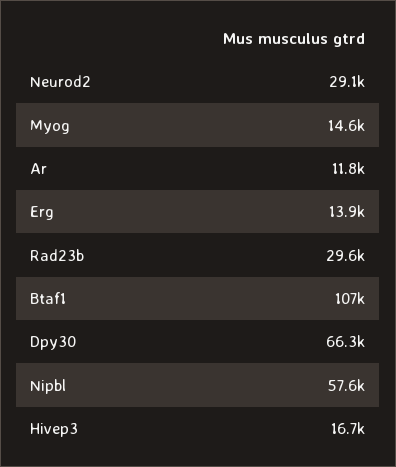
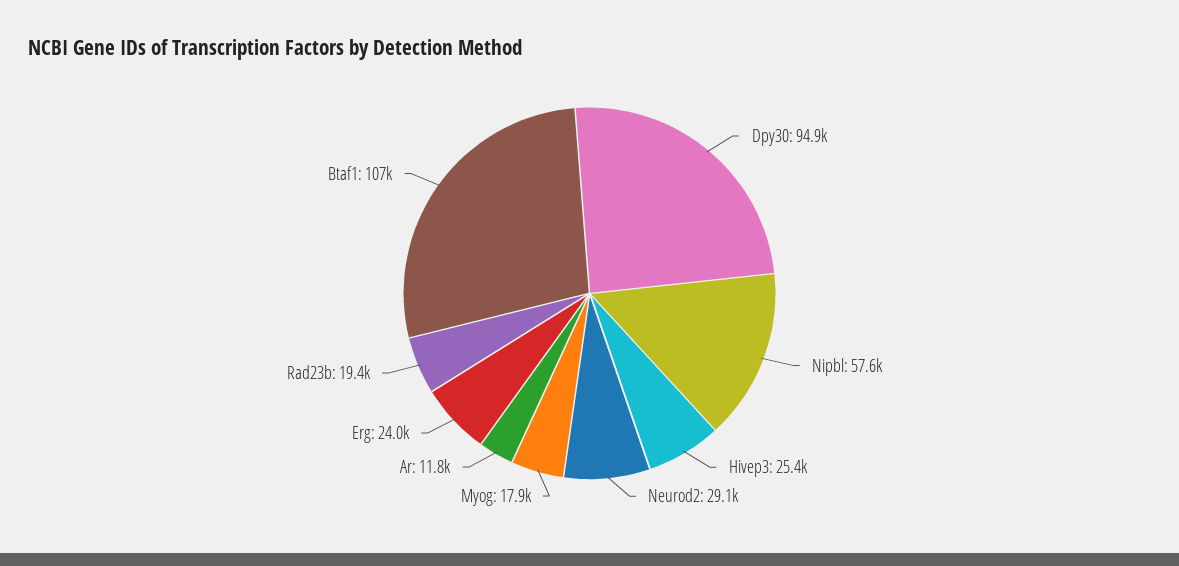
Myog: 14600 -> 17900
Erg: 13900 -> 24000
Rad23b: 29600 -> 19400
Dpy30: 66300 -> 94900
Hivep3: 16700 -> 25400

